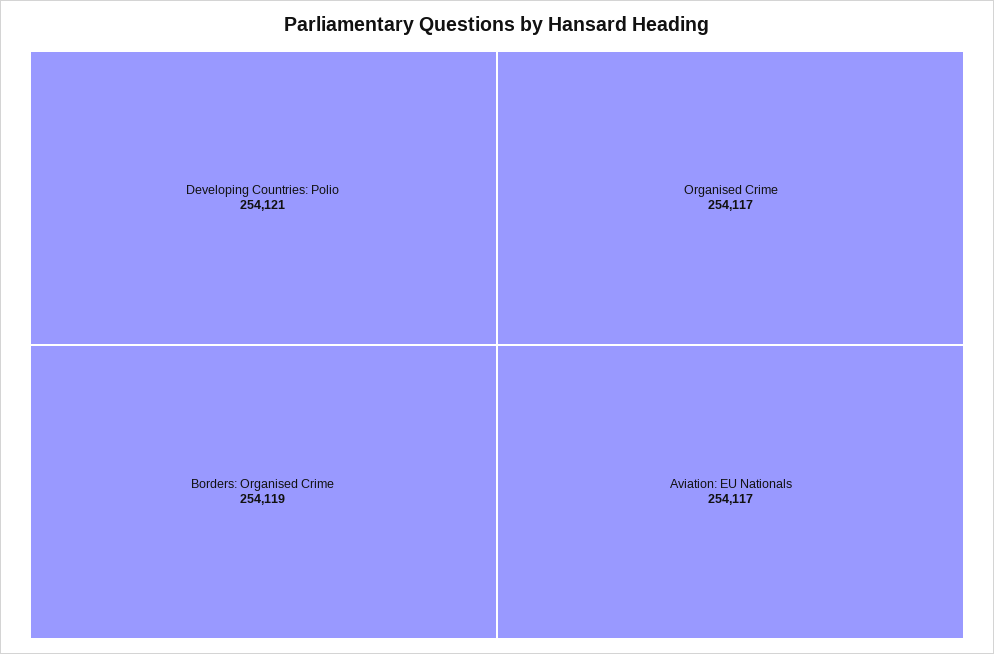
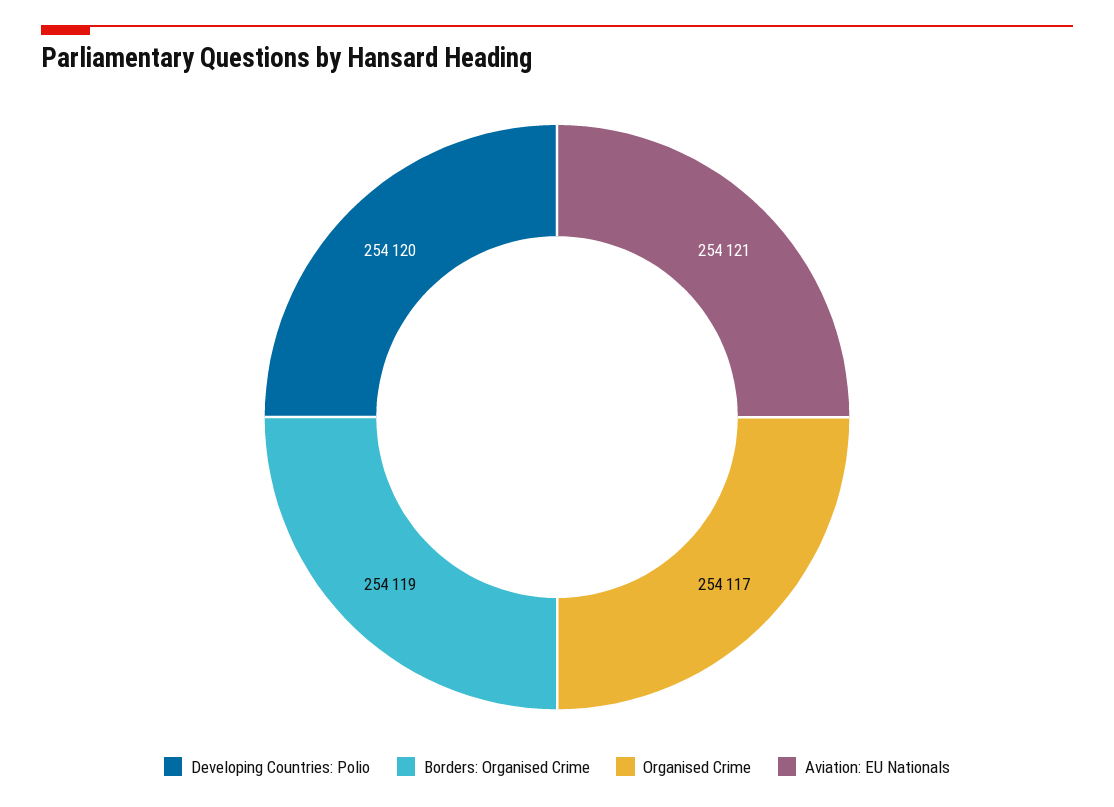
Developing Countries: Polio: 254121 -> 254120
Aviation: EU Nationals: 254117 -> 254121

